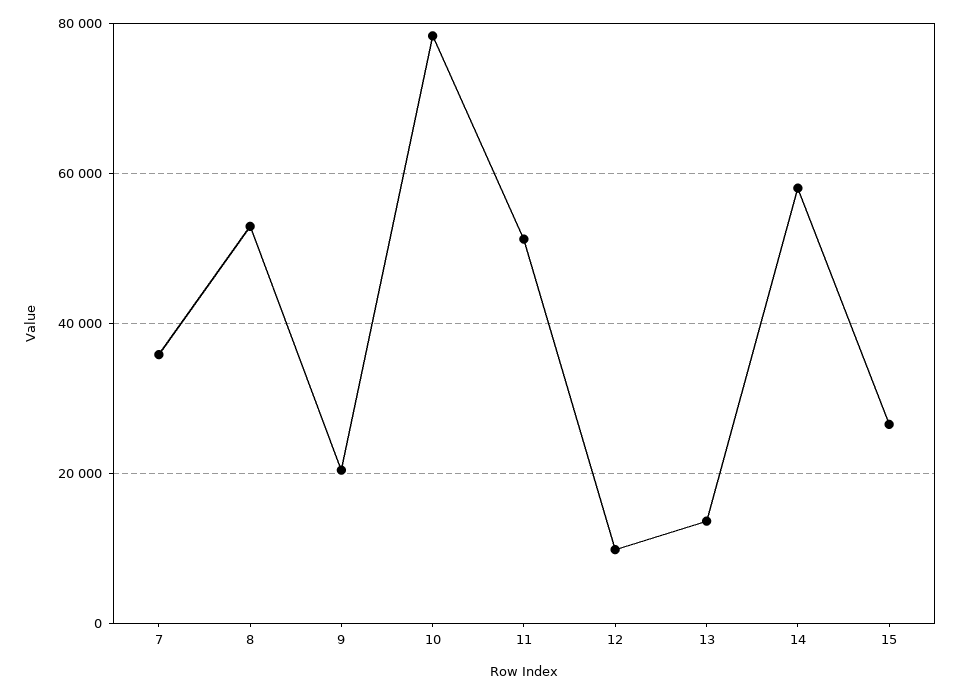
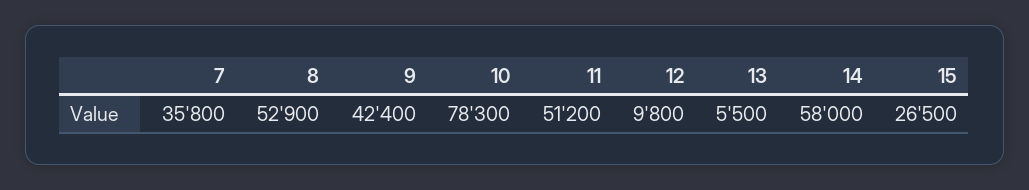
9: 20000 -> 42400
13: 14000 -> 5500

